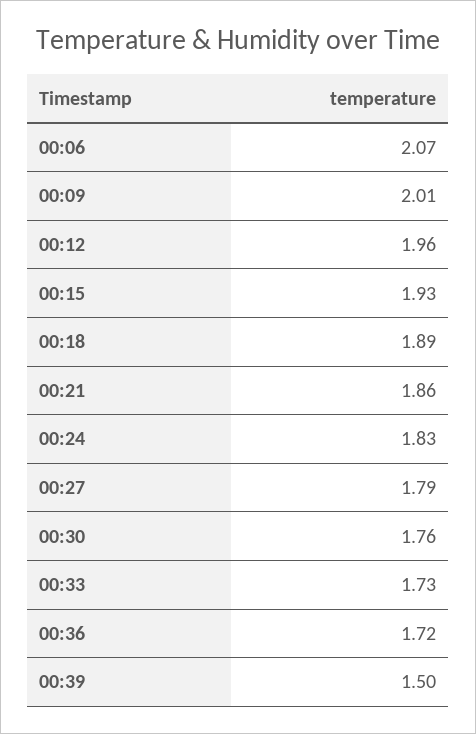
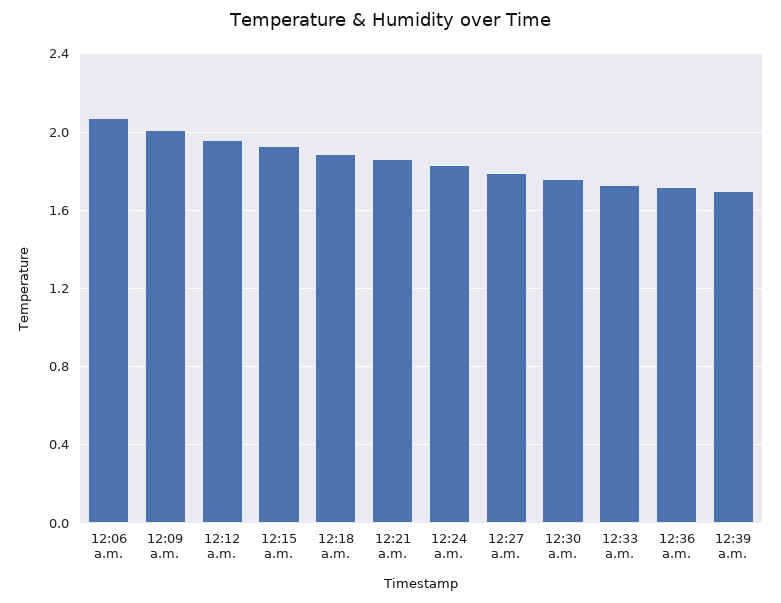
00:39: 1.5 -> 1.7

